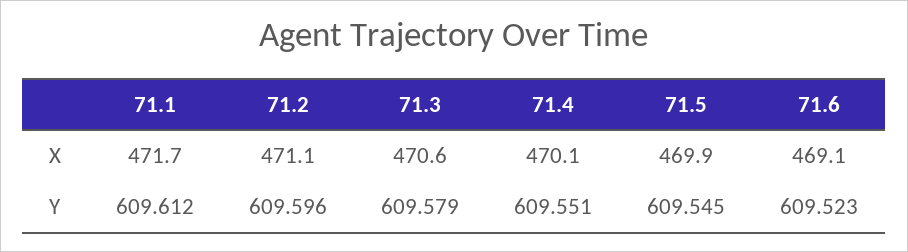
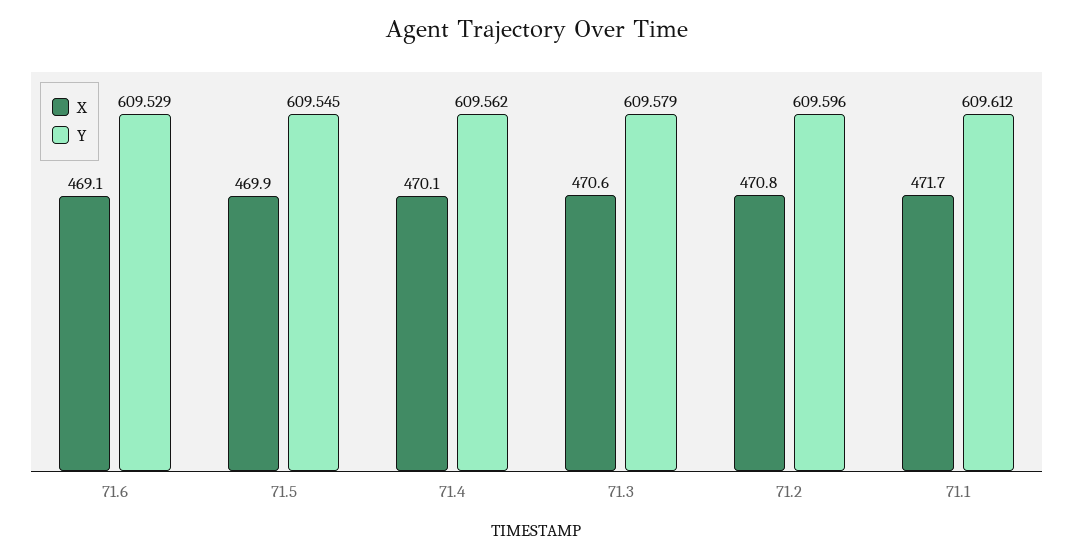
X, 71.2: 471.1 -> 470.8
Y, 71.4: 609.551 -> 609.562
Y, 71.6: 609.523 -> 609.529

